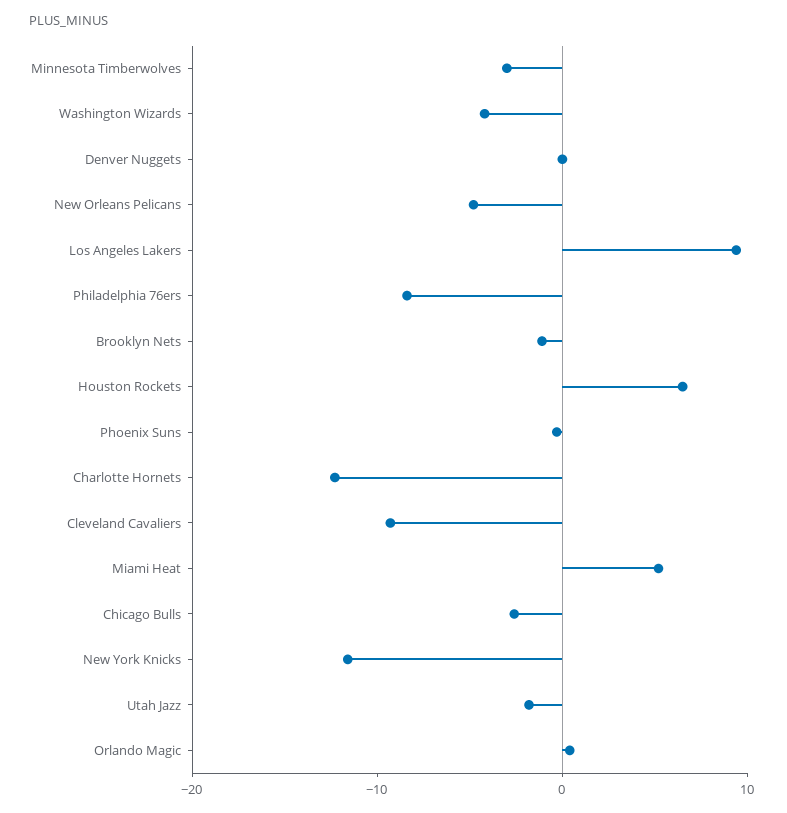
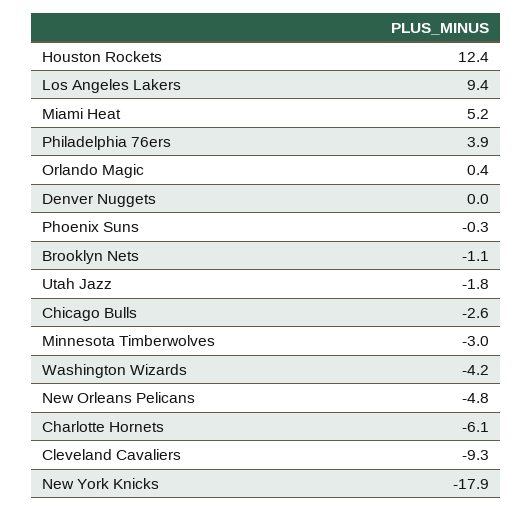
Philadelphia 76ers: -8 -> 3.9
Houston Rockets: 6 -> 12.4
Charlotte Hornets: -12 -> -6.1
New York Knicks: -12 -> -17.9

